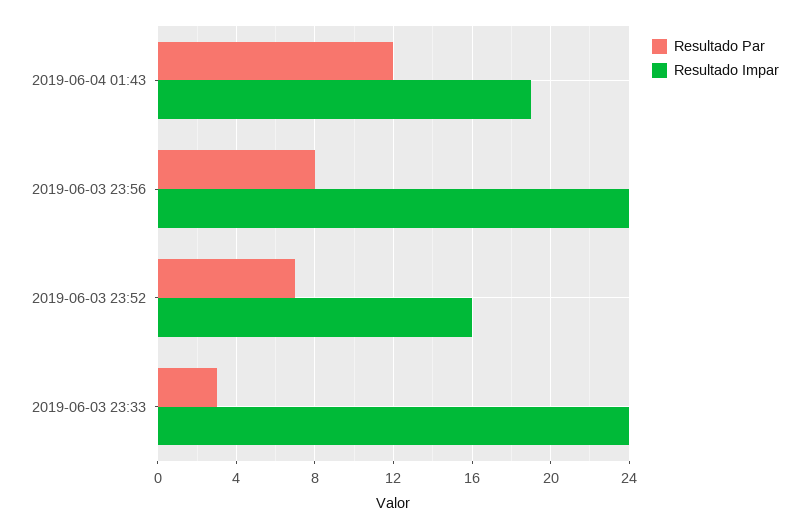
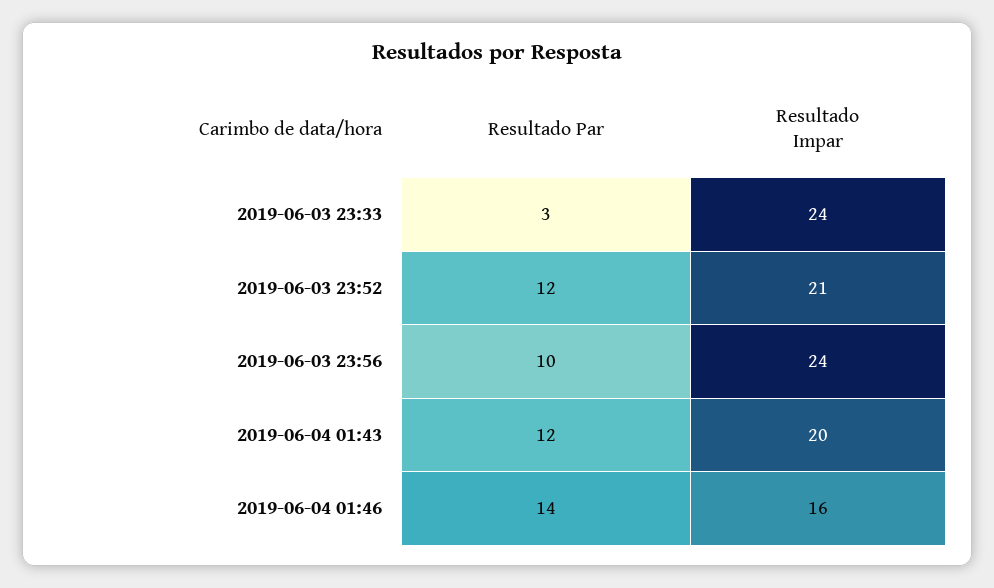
Resultado Impar, 2019-06-04 01:43: 19 -> 20
Resultado Par, 2019-06-03 23:56: 8 -> 10
Resultado Par, 2019-06-03 23:52: 7 -> 12
Resultado Impar, 2019-06-03 23:52: 16 -> 21
Resultado Par, 2019-06-04 01:46: none -> 14
Resultado Impar, 2019-06-04 01:46: none -> 16

